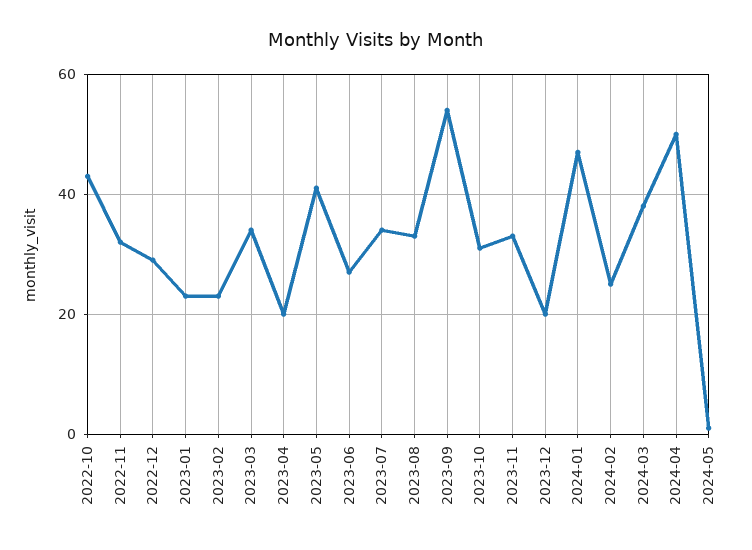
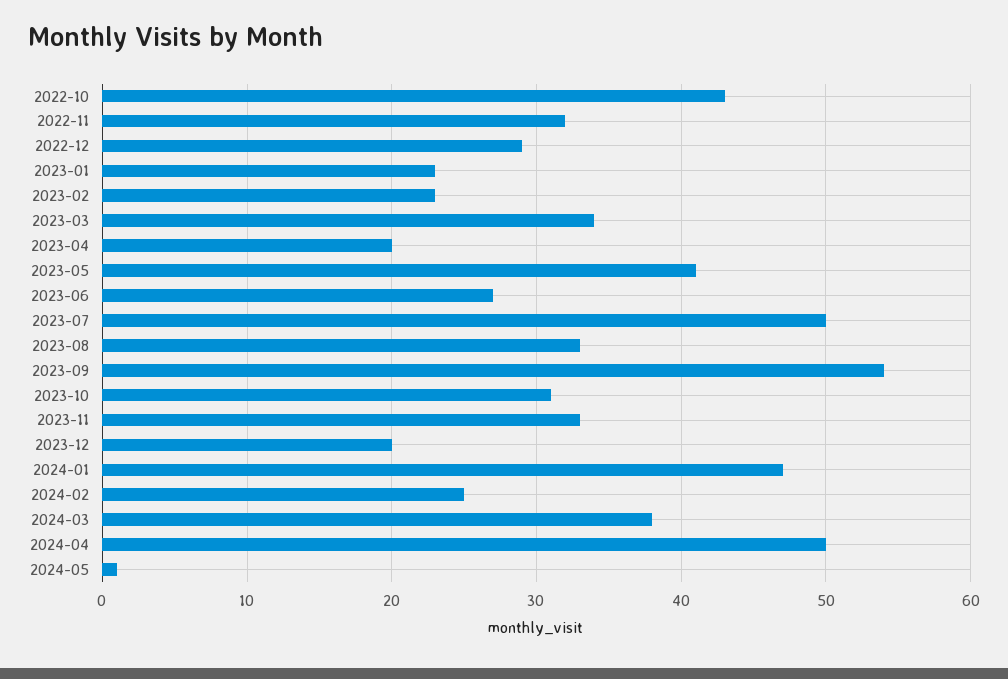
2023-07: 35 -> 50

